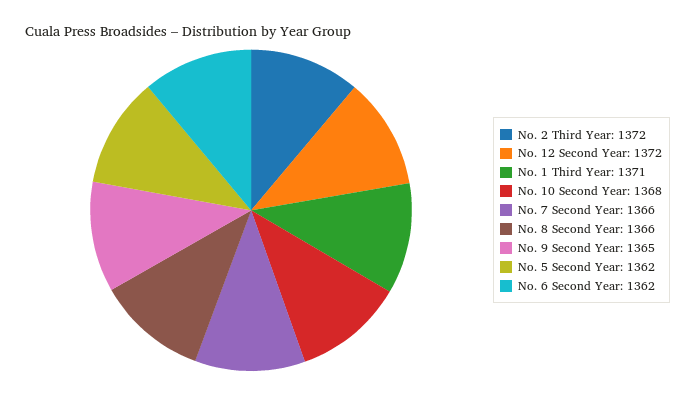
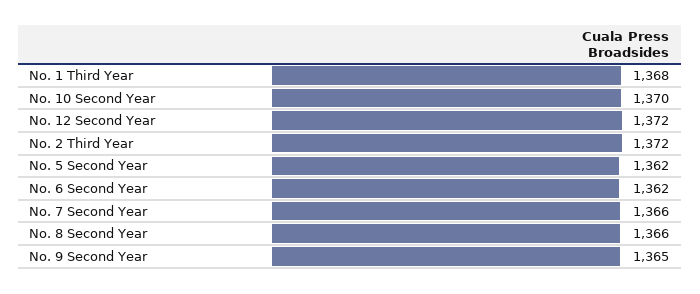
No. 1 Third Year: 1371 -> 1368
No. 10 Second Year: 1368 -> 1370

